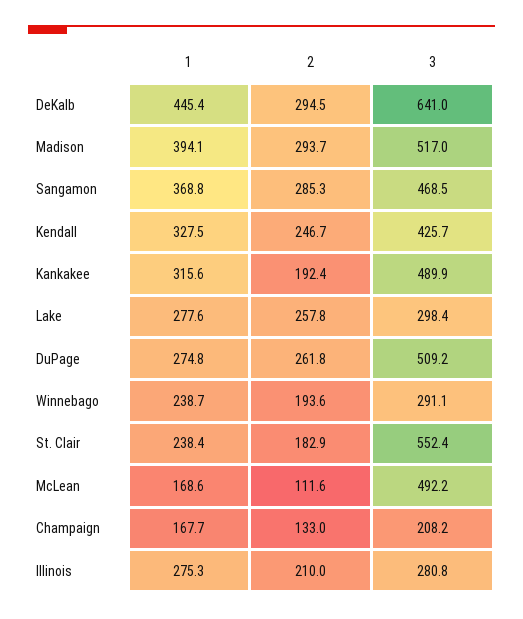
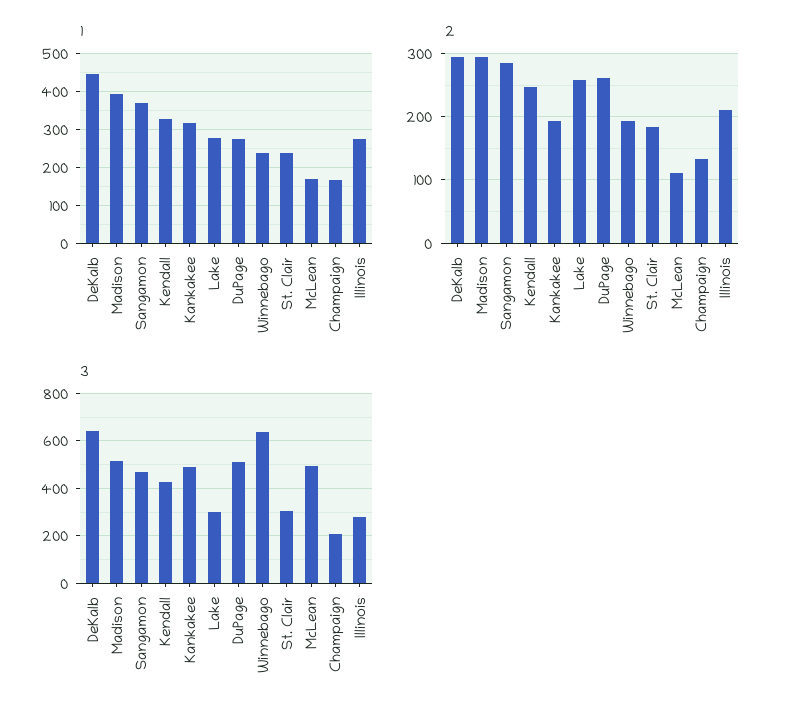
3, Winnebago: 291.1 -> 650
3, St. Clair: 552.4 -> 300

